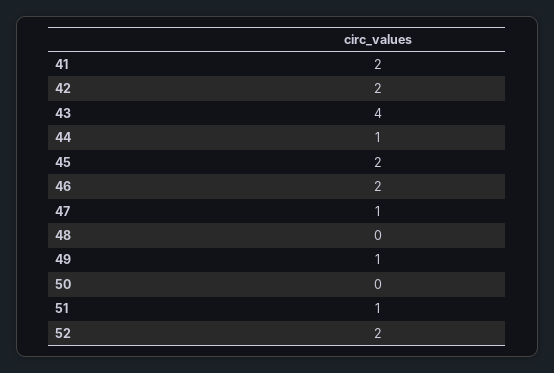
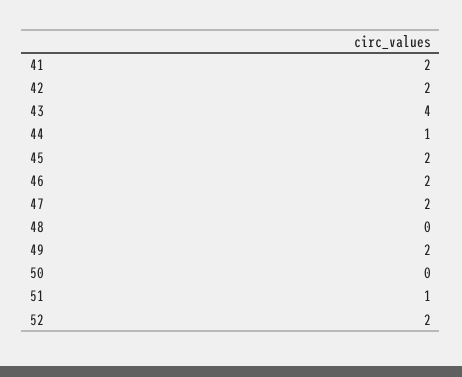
47: 1 -> 2
49: 1 -> 2

